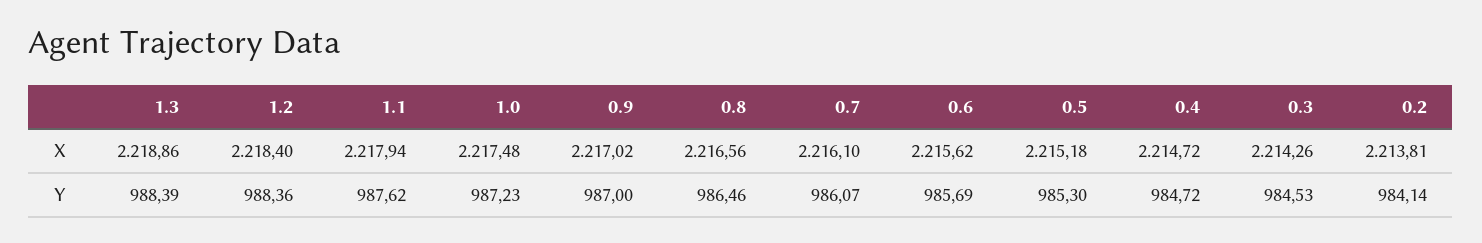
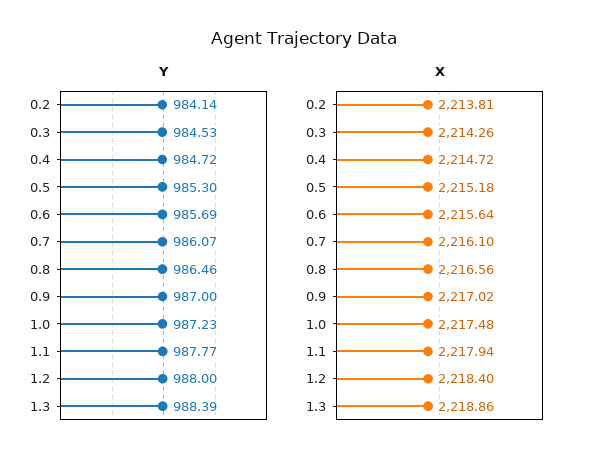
X, 0.6: 2215.62 -> 2215.64
Y, 1.2: 988.36 -> 988
Y, 1.1: 987.62 -> 987.77

